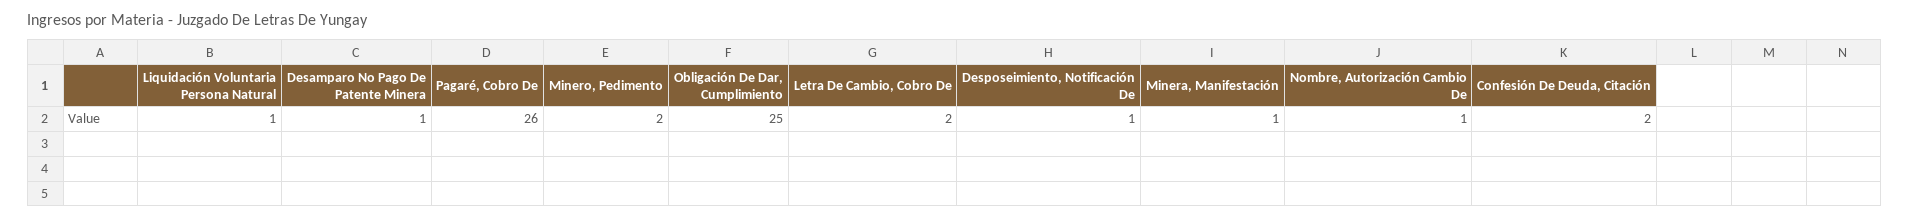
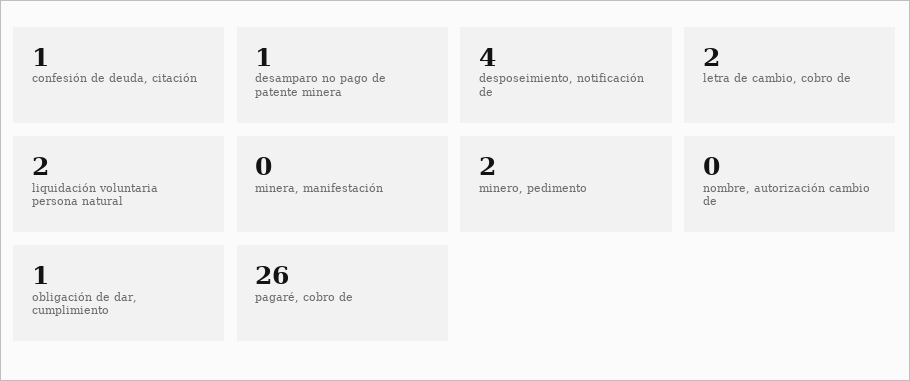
Liquidación Voluntaria Persona Natural: 1 -> 2
Obligación De Dar, Cumplimiento: 25 -> 1
Desposeimiento, Notificación De: 1 -> 4
Minera, Manifestación: 1 -> 0
Nombre, Autorización Cambio De: 1 -> 0
Confesión De Deuda, Citación: 2 -> 1

